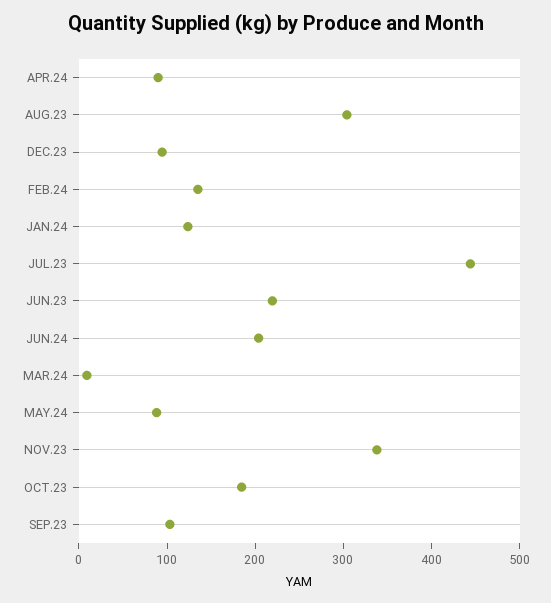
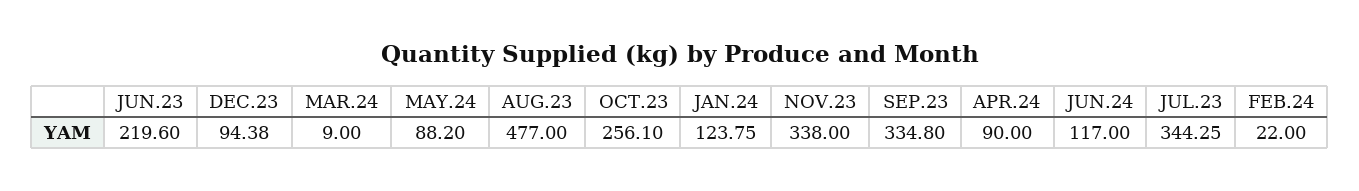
AUG.23: 300 -> 477
FEB.24: 140 -> 22
JUL.23: 440 -> 344.25
JUN.24: 200 -> 117
OCT.23: 180 -> 256.1
SEP.23: 100 -> 334.8

